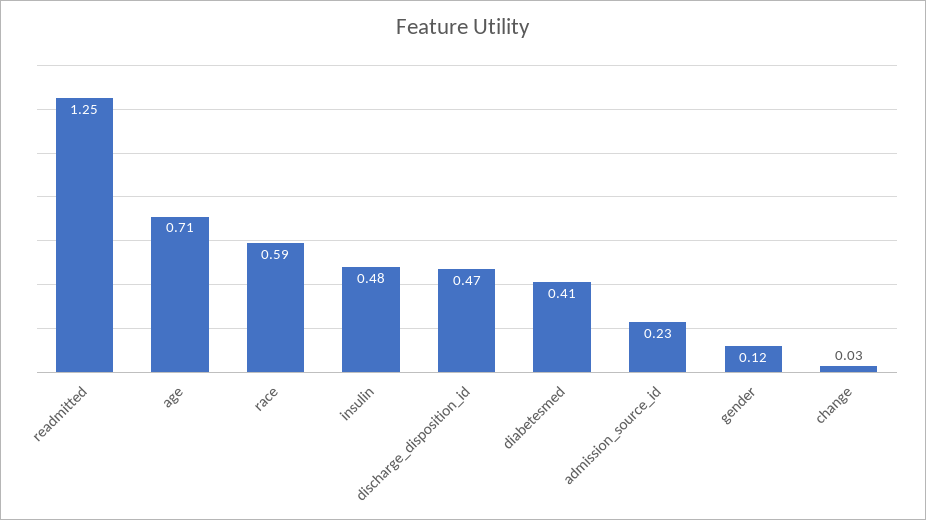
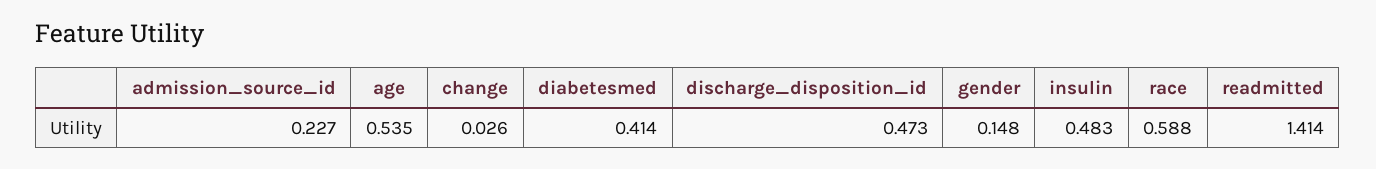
readmitted: 1.25 -> 1.414
age: 0.71 -> 0.535
gender: 0.12 -> 0.148

